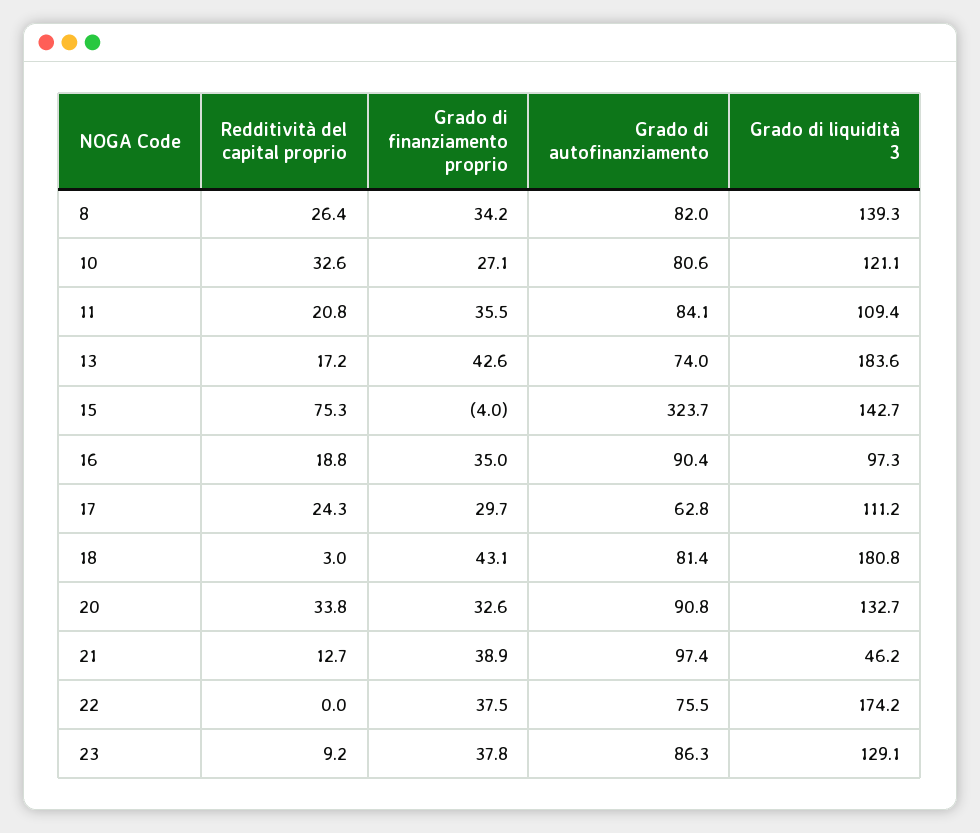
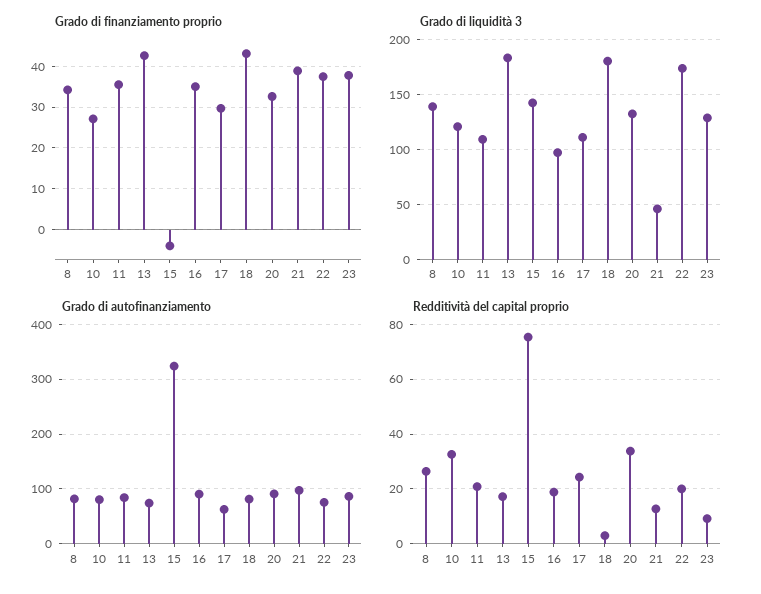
Redditività del capital proprio, 22: 0 -> 20

